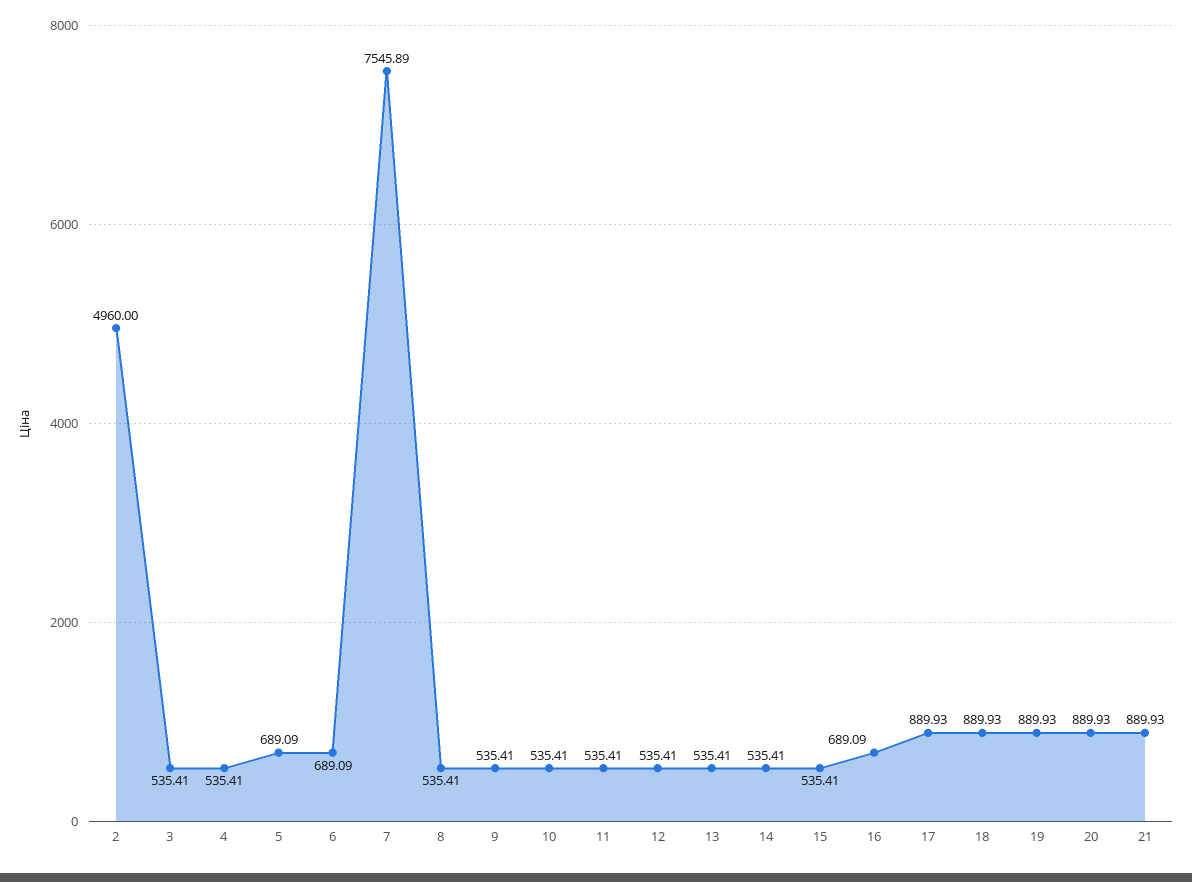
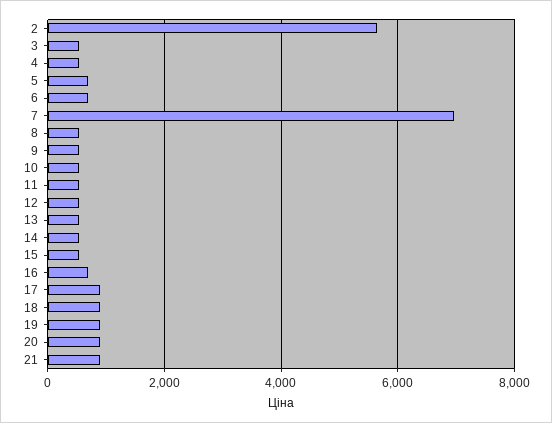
2: 4960 -> 5600
7: 7545.89 -> 7000

